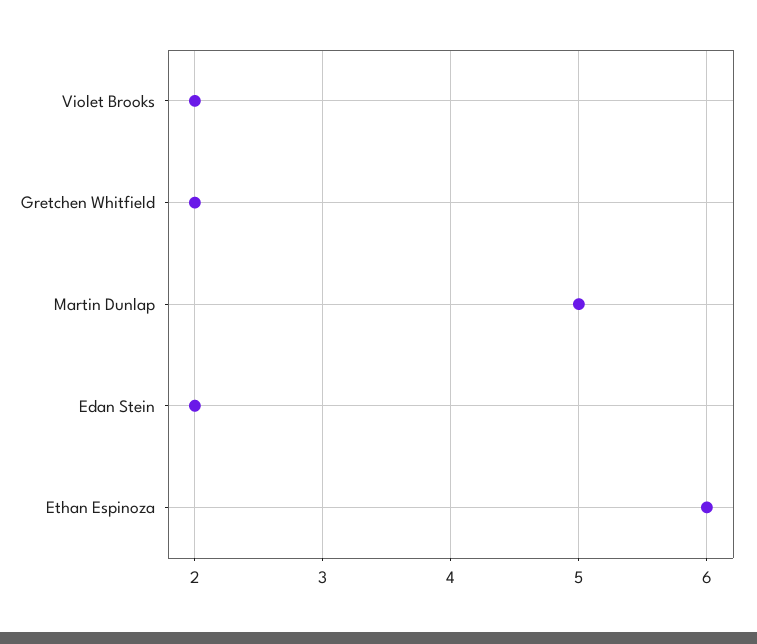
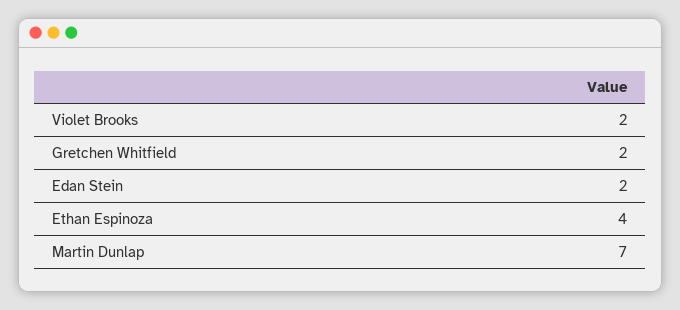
Martin Dunlap: 5 -> 7
Ethan Espinoza: 6 -> 4

